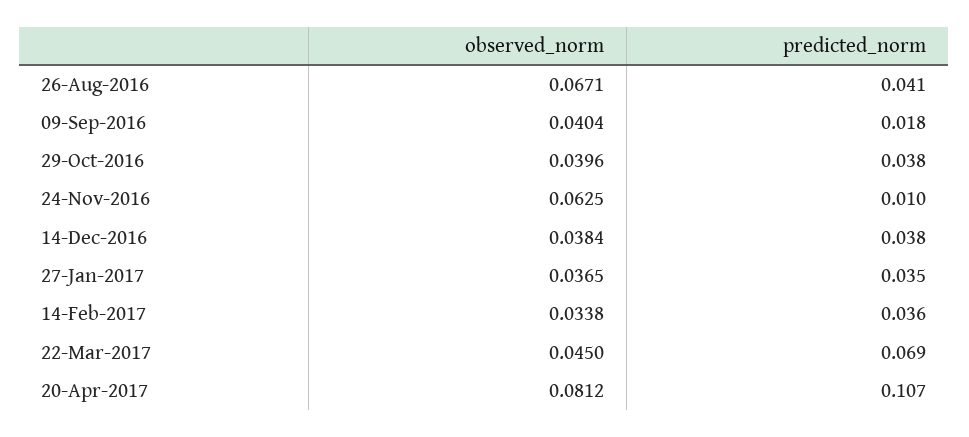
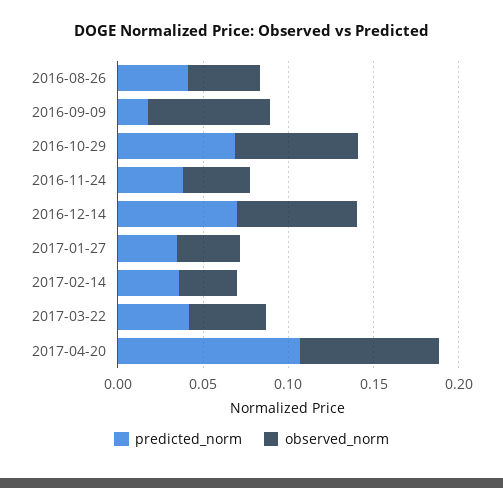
observed_norm, 26-Aug-2016: 0.0671 -> 0.04
observed_norm, 09-Sep-2016: 0.0404 -> 0.07
observed_norm, 29-Oct-2016: 0.0396 -> 0.07
predicted_norm, 29-Oct-2016: 0.038 -> 0.07
observed_norm, 24-Nov-2016: 0.0625 -> 0.04
predicted_norm, 24-Nov-2016: 0.01 -> 0.04
observed_norm, 14-Dec-2016: 0.0384 -> 0.07
predicted_norm, 14-Dec-2016: 0.038 -> 0.07
predicted_norm, 22-Mar-2017: 0.069 -> 0.04

